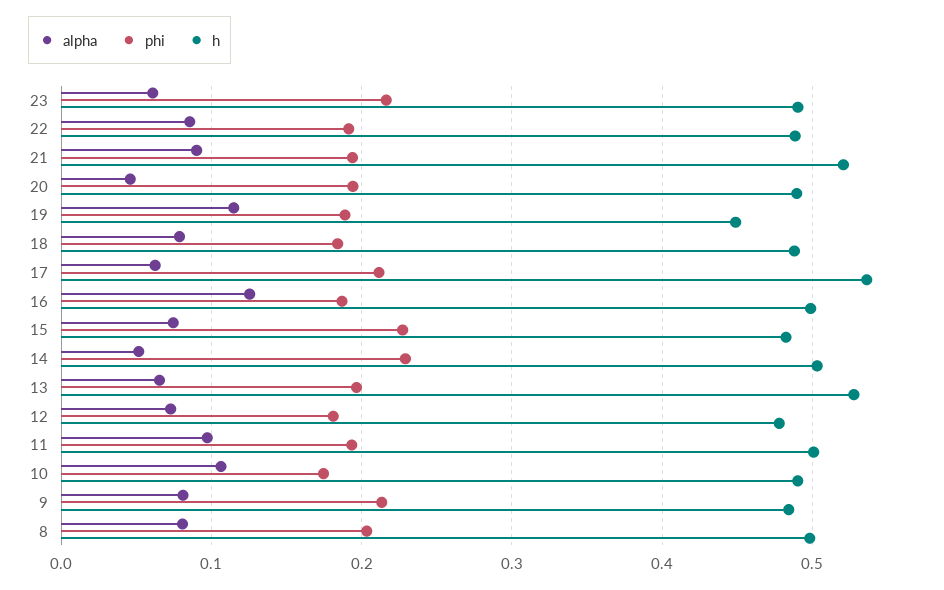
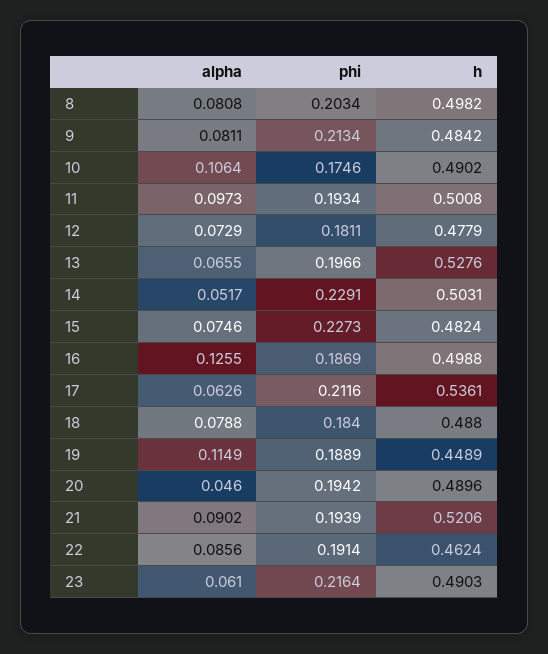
h, 22: 0.49 -> 0.4624

